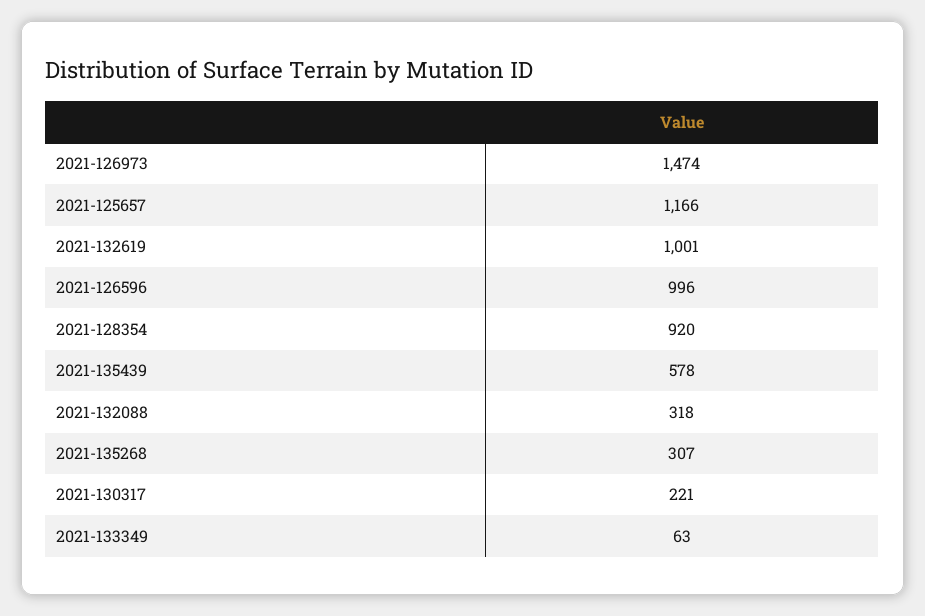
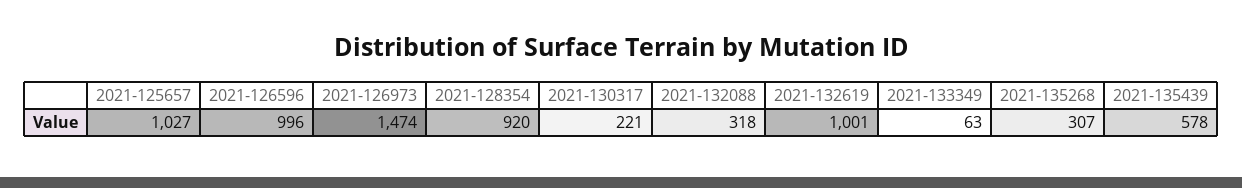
2021-125657: 1166 -> 1027

